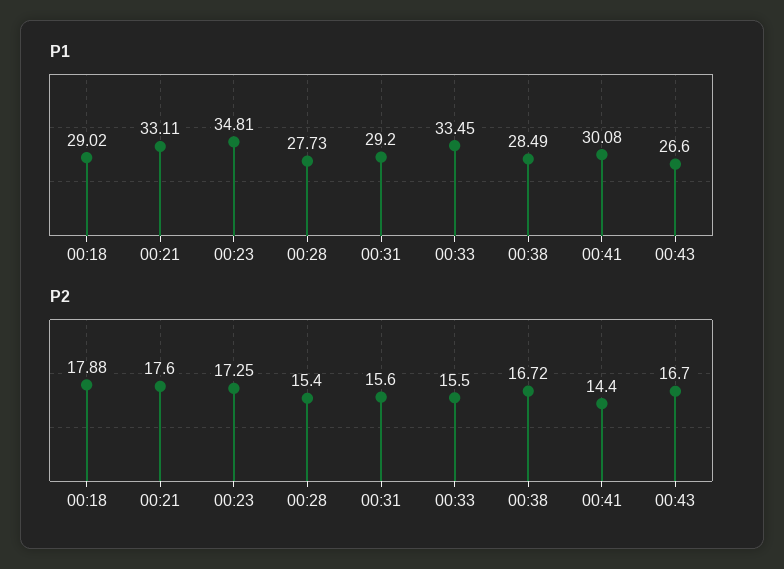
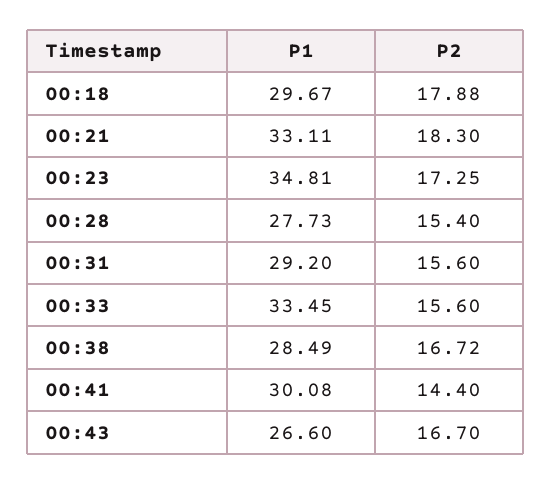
P1, 00:18: 29.02 -> 29.67
P2, 00:21: 17.6 -> 18.3
P2, 00:33: 15.5 -> 15.6

